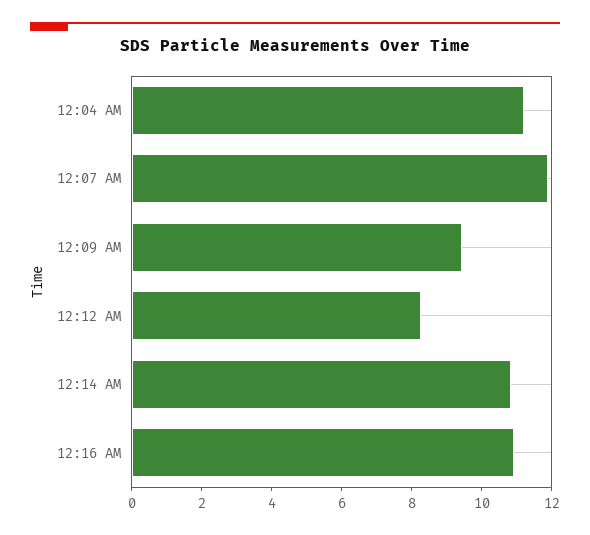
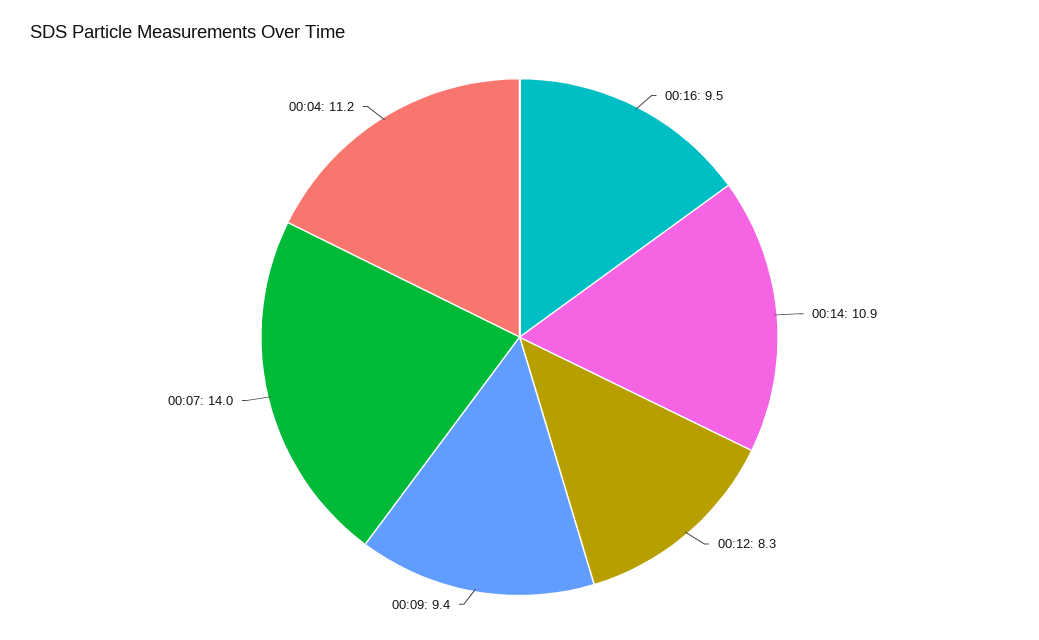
12:07 AM: 12 -> 14
12:16 AM: 11 -> 9.5

